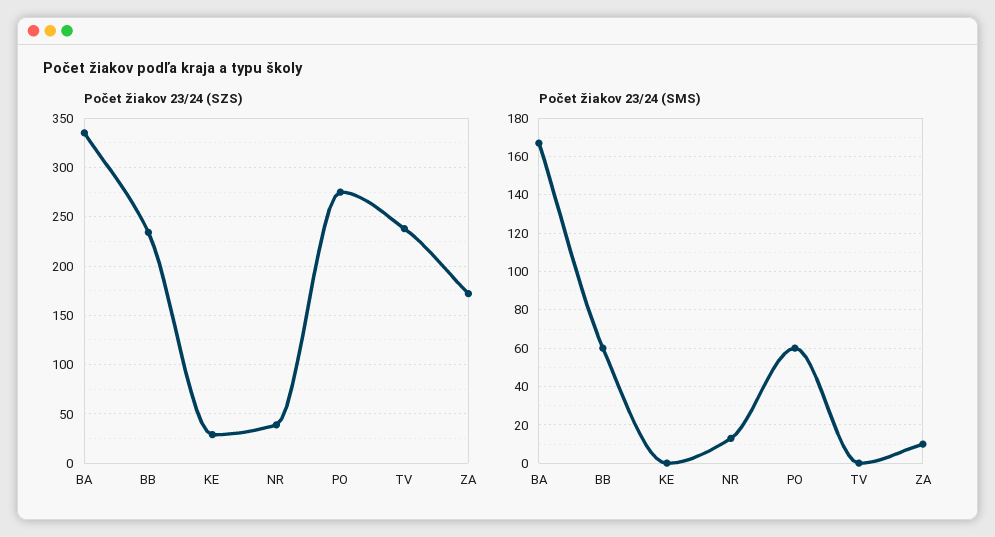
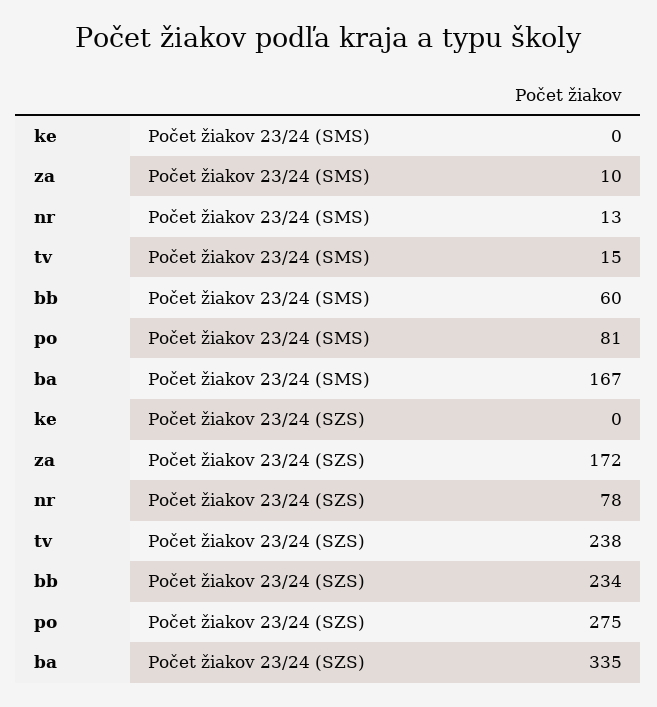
Počet žiakov 23/24 (SZS), KE: 30 -> 0
Počet žiakov 23/24 (SZS), NR: 40 -> 78
Počet žiakov 23/24 (SMS), PO: 60 -> 81
Počet žiakov 23/24 (SMS), TV: 0 -> 15

